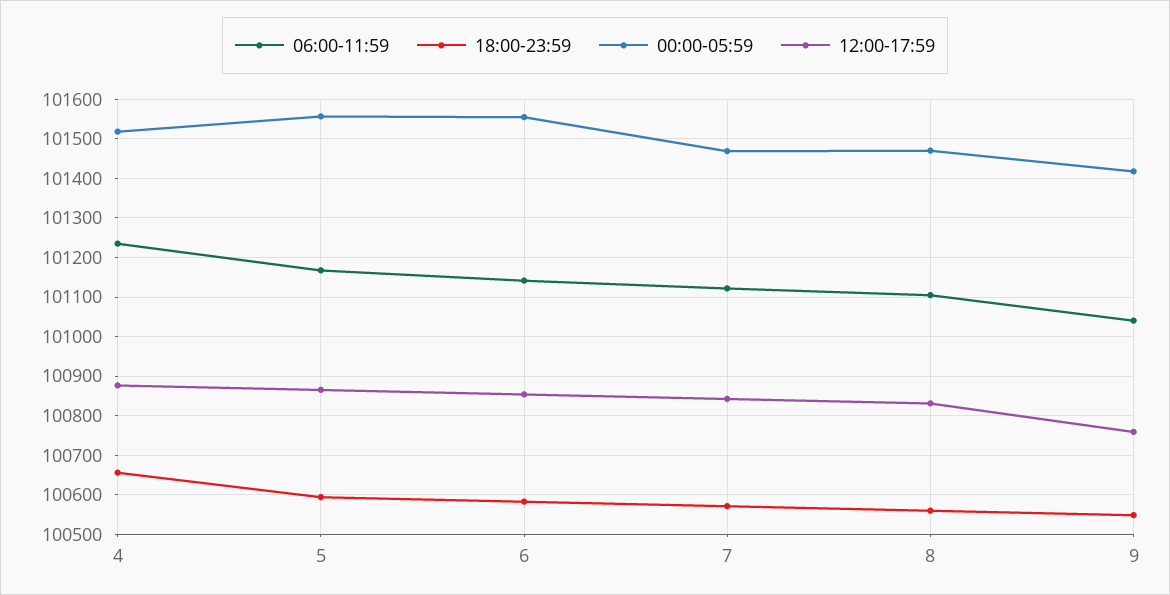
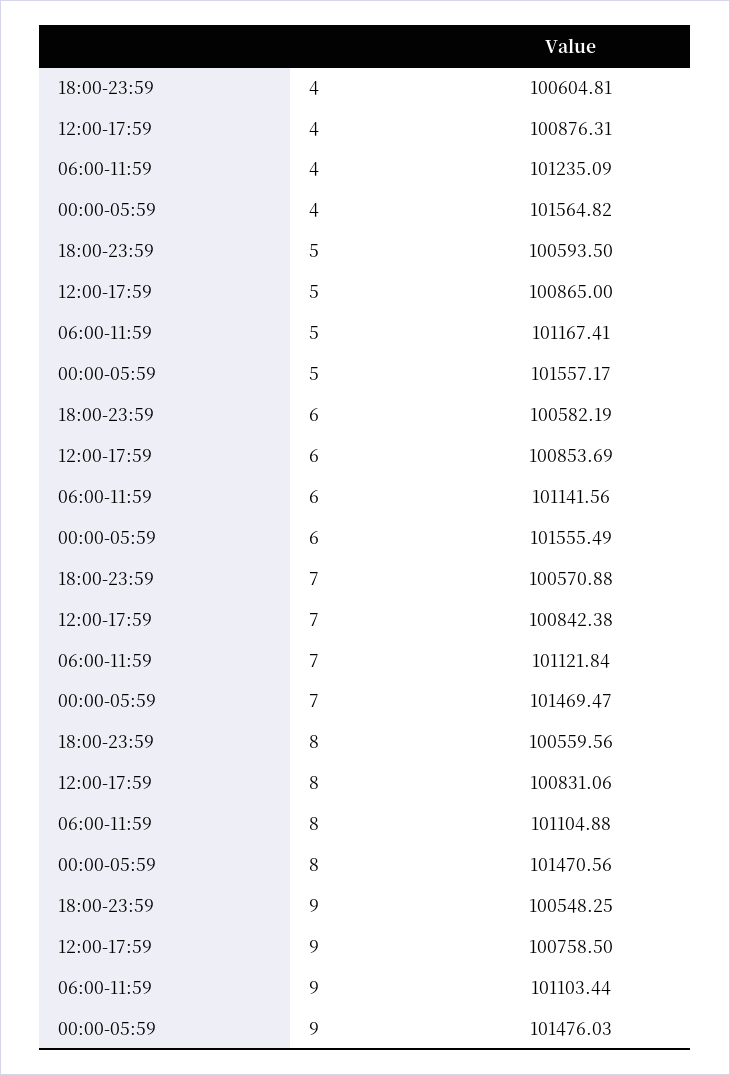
18:00-23:59, 4: 100660 -> 100604.81
00:00-05:59, 4: 101520 -> 101564.82
06:00-11:59, 9: 101040 -> 101103.44
00:00-05:59, 9: 101420 -> 101476.03

